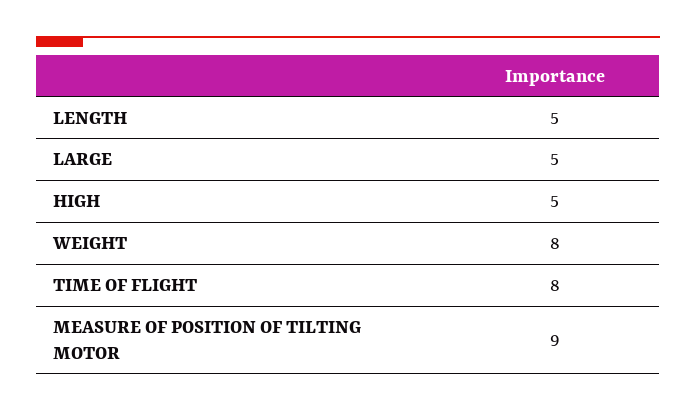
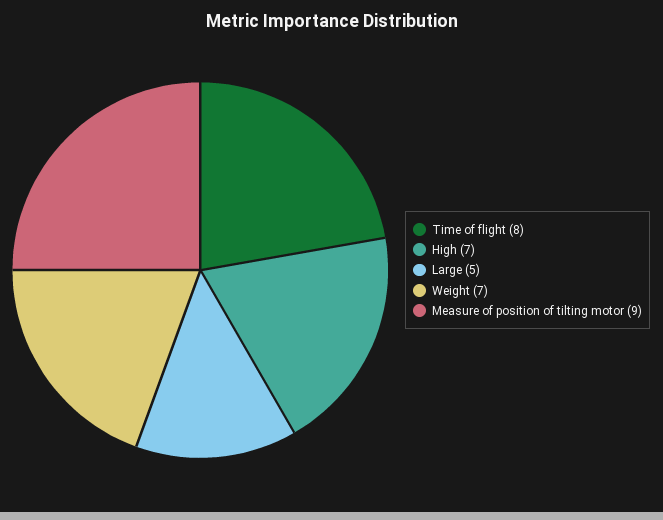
LENGTH: 5 -> none
HIGH: 5 -> 7
WEIGHT: 8 -> 7

